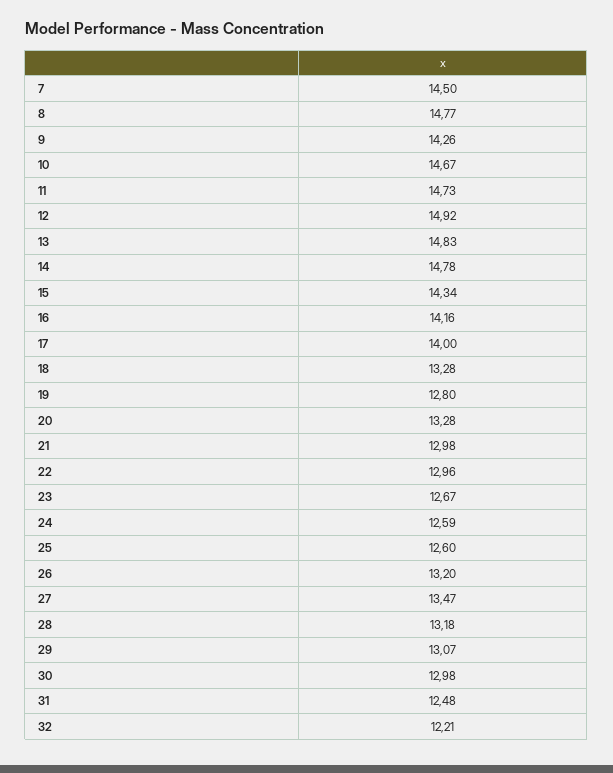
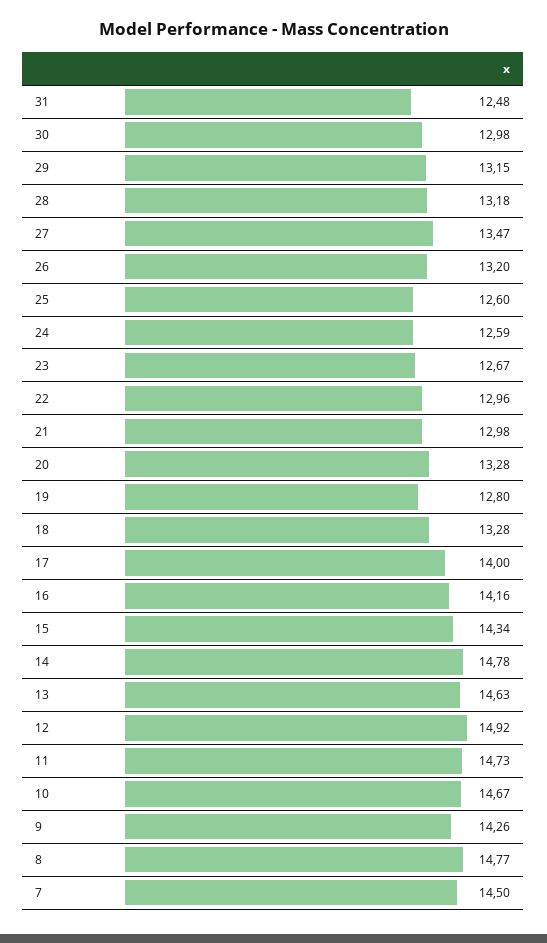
13: 14.83 -> 14.63
29: 13.07 -> 13.15
32: 12.21 -> none

